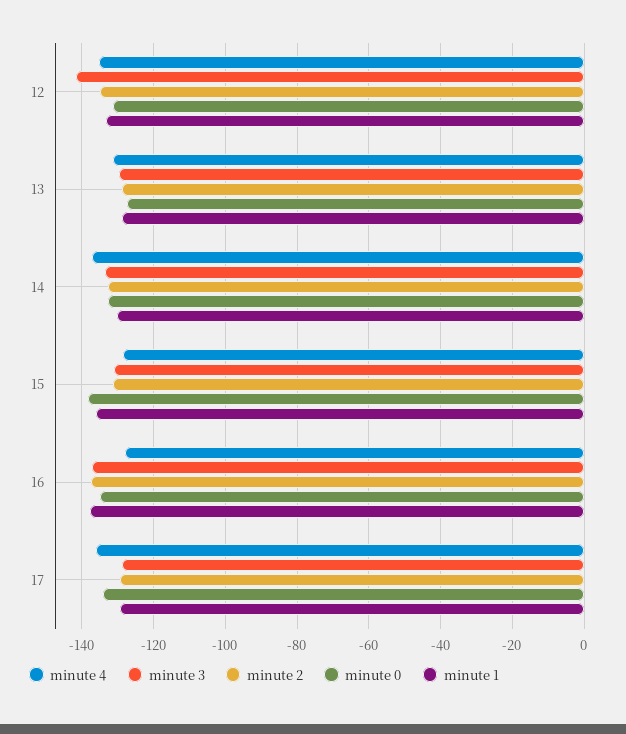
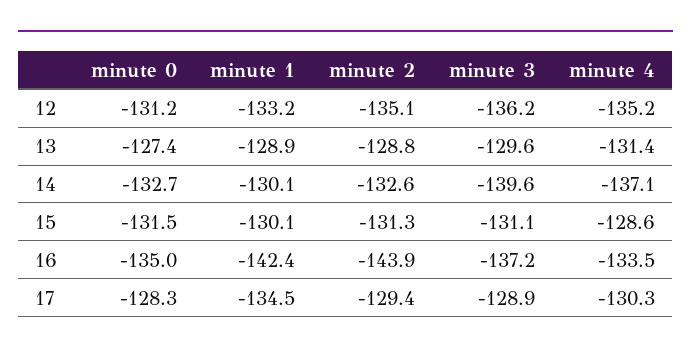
minute 3, 12: -142 -> -136.2
minute 3, 14: -134 -> -139.6
minute 0, 15: -138 -> -131.5
minute 1, 15: -136 -> -130.1
minute 4, 16: -128 -> -133.5
minute 2, 16: -138 -> -143.9
minute 1, 16: -138 -> -142.4
minute 4, 17: -136 -> -130.3
minute 0, 17: -134 -> -128.3
minute 1, 17: -130 -> -134.5

